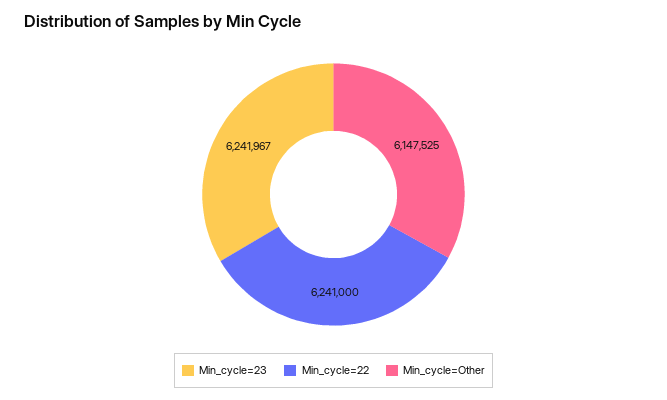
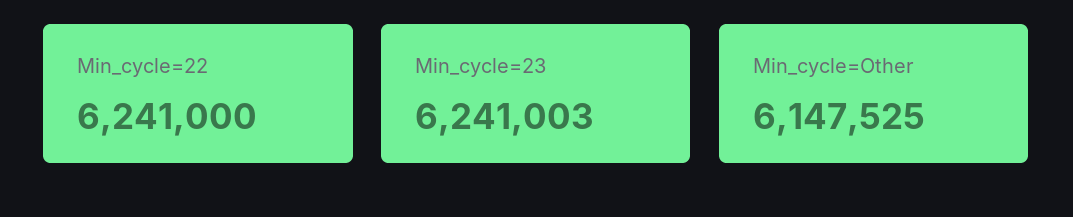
Min_cycle=23: 6241967 -> 6241003

